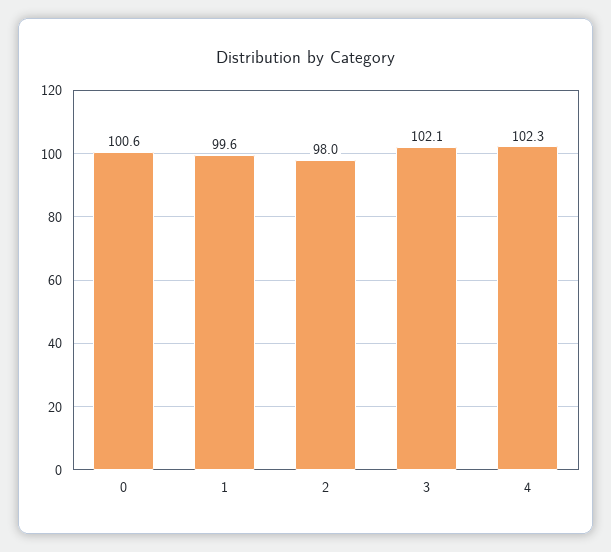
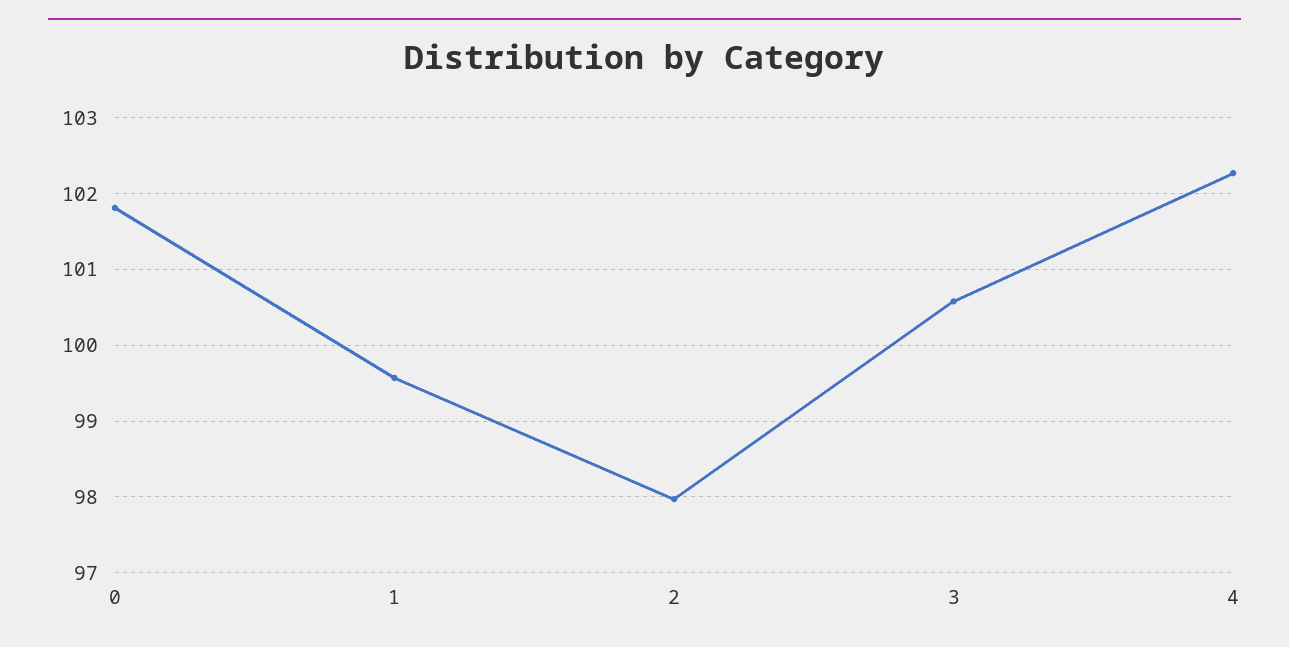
0: 100.6 -> 101.8
3: 102.1 -> 100.6

